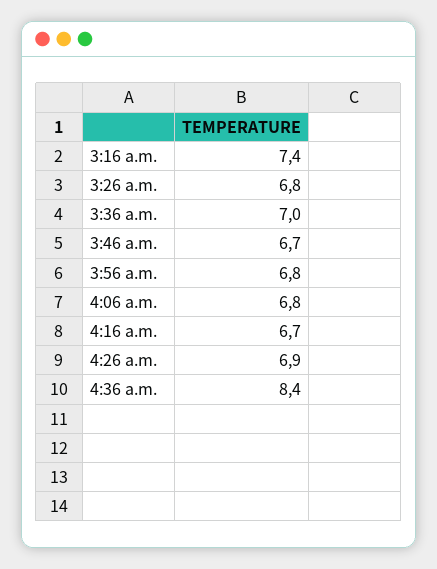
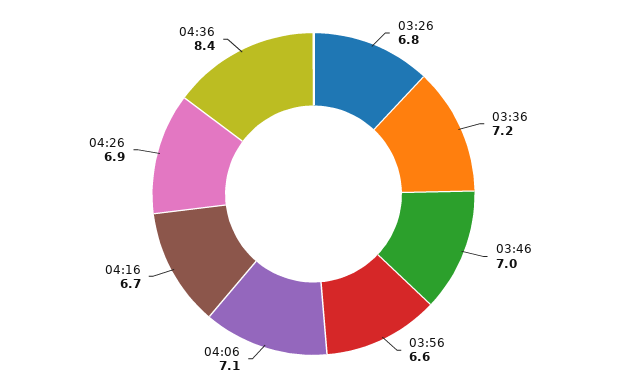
3:16 a.m.: 7.4 -> none
3:36 a.m.: 7 -> 7.2
3:46 a.m.: 6.7 -> 7
3:56 a.m.: 6.8 -> 6.6
4:06 a.m.: 6.8 -> 7.1

